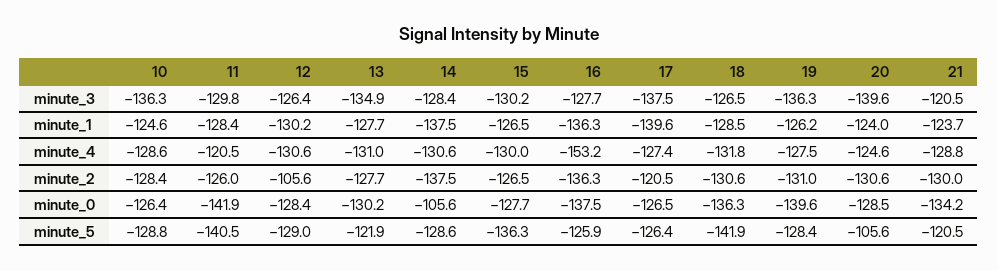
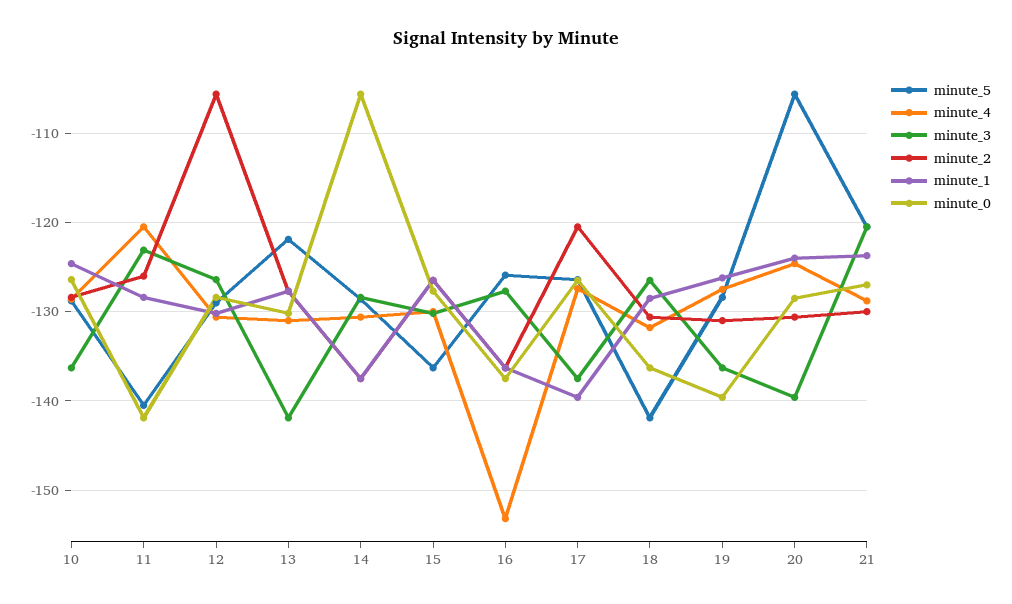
minute_3, 11: -129.8 -> -123
minute_3, 13: -134.9 -> -142
minute_0, 21: -134.2 -> -127

